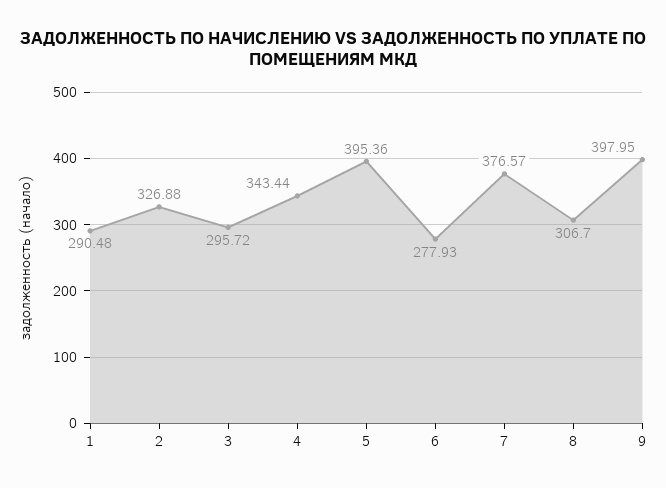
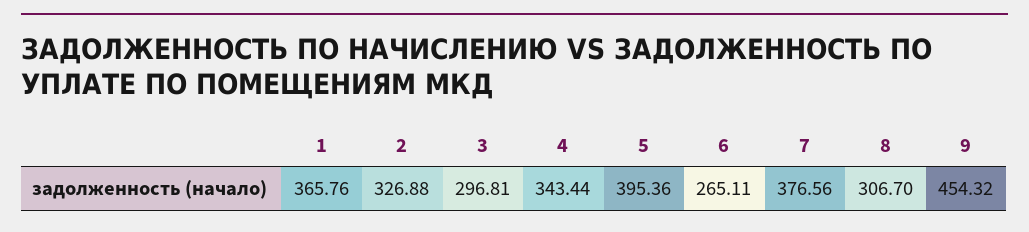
1: 290.48 -> 365.76
3: 295.72 -> 296.81
6: 277.93 -> 265.11
7: 376.57 -> 376.56
9: 397.95 -> 454.32

